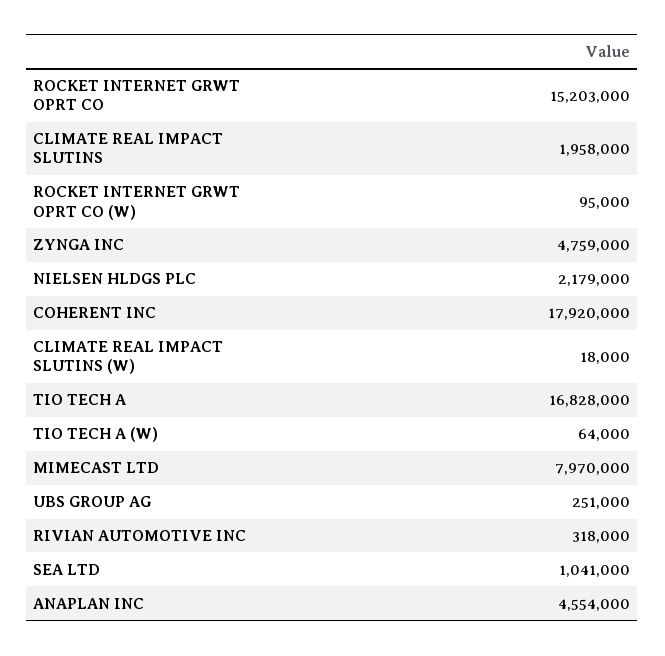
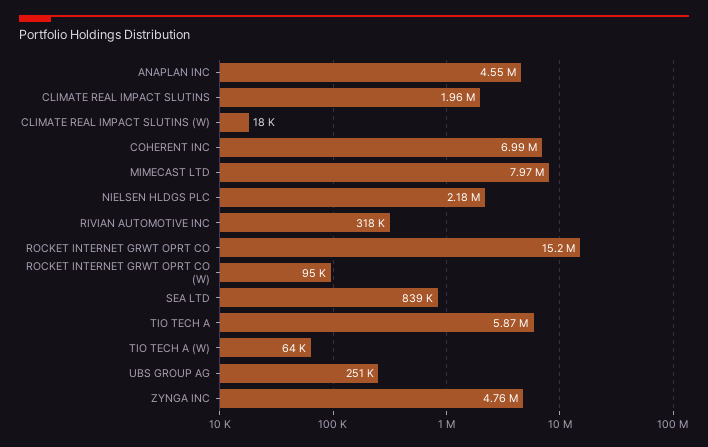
COHERENT INC: 17920000 -> 6990000
TIO TECH A: 16828000 -> 5870000
SEA LTD: 1041000 -> 839000

